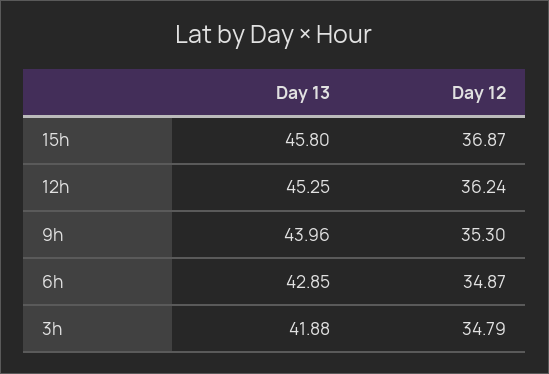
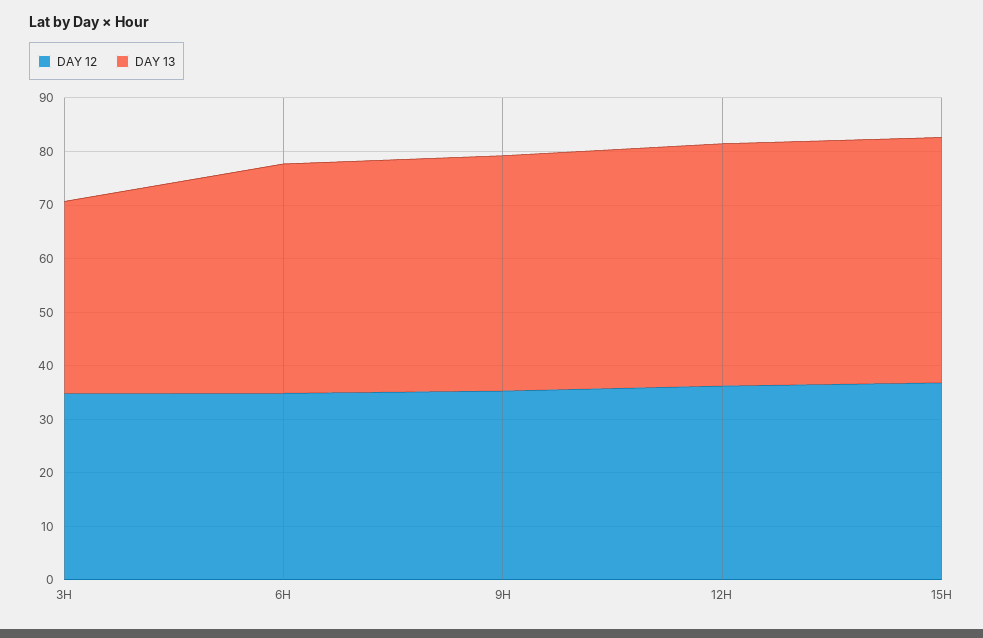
Day 13, 3h: 41.88 -> 36

